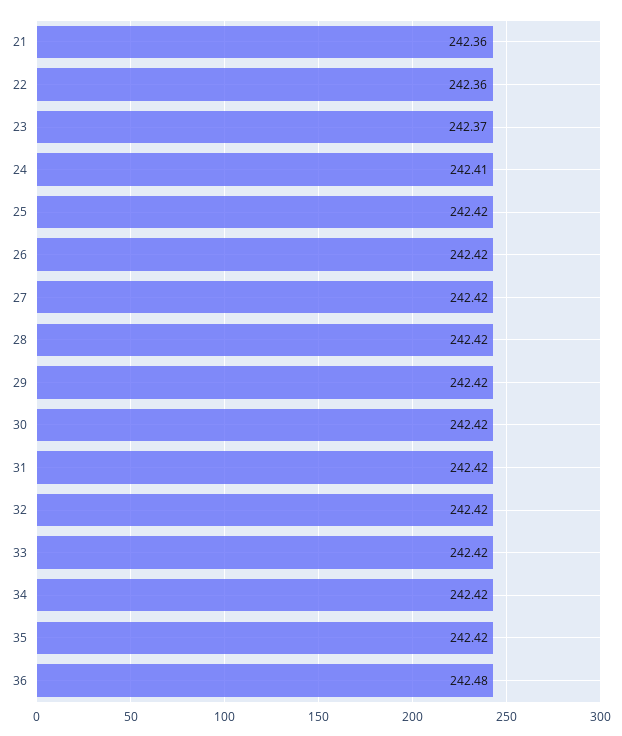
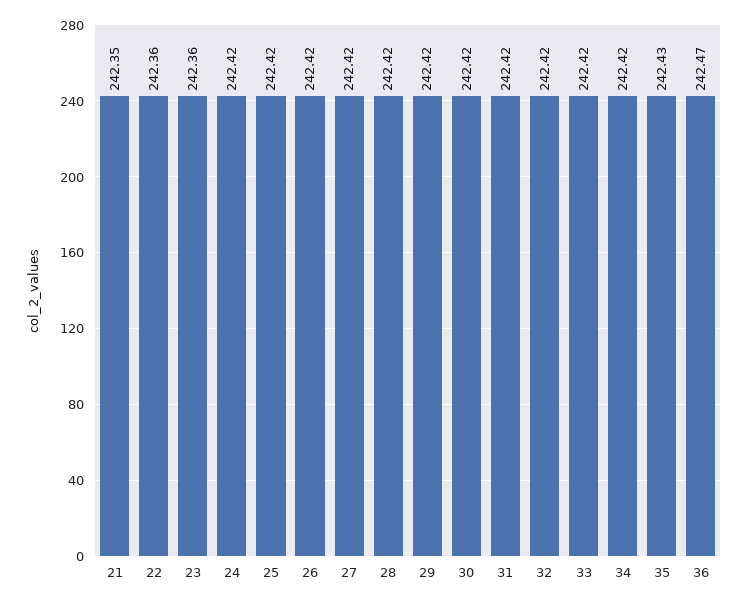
21: 242.36 -> 242.35
23: 242.37 -> 242.36
24: 242.41 -> 242.42
35: 242.42 -> 242.43
36: 242.48 -> 242.47

